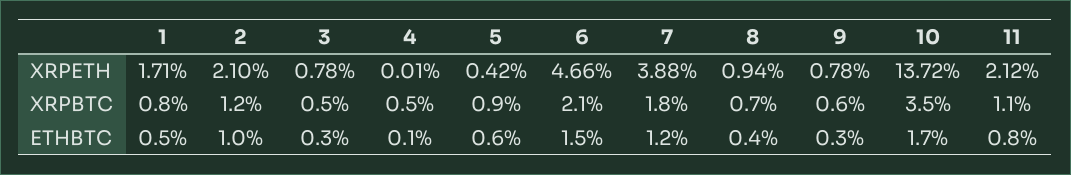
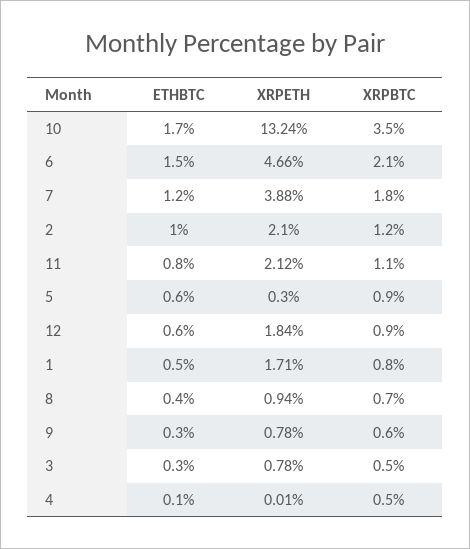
5, XRPETH: 0.42 -> 0.3
10, XRPETH: 13.72 -> 13.24
12, ETHBTC: none -> 0.6
12, XRPETH: none -> 1.84
12, XRPBTC: none -> 0.9

